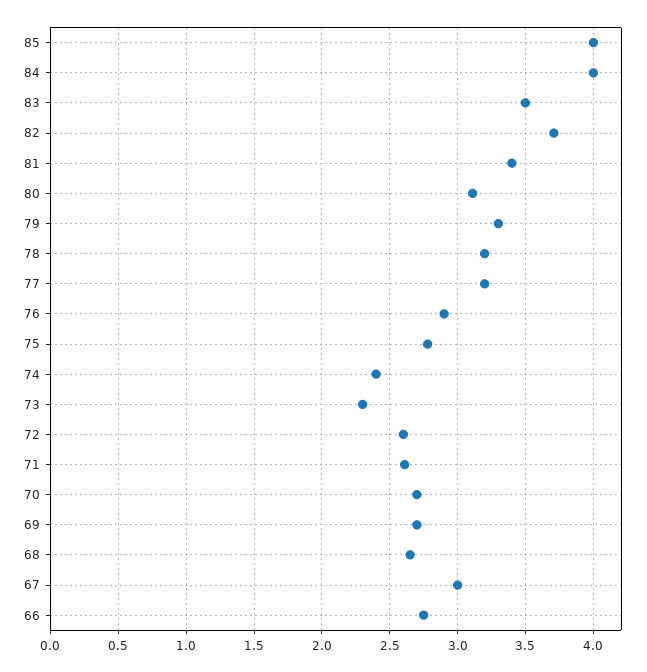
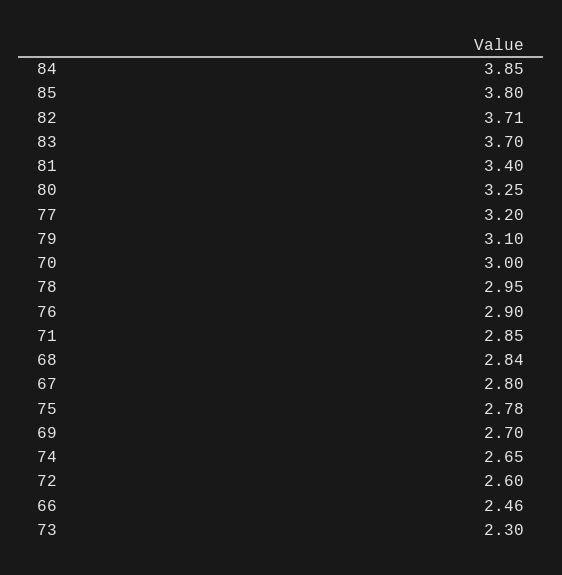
85: 4 -> 3.8
84: 4 -> 3.85
83: 3.5 -> 3.7
80: 3.1 -> 3.25
79: 3.3 -> 3.1
78: 3.2 -> 2.95
74: 2.4 -> 2.65
71: 2.6 -> 2.85
70: 2.7 -> 3
68: 2.65 -> 2.84
67: 3 -> 2.8
66: 2.75 -> 2.46

